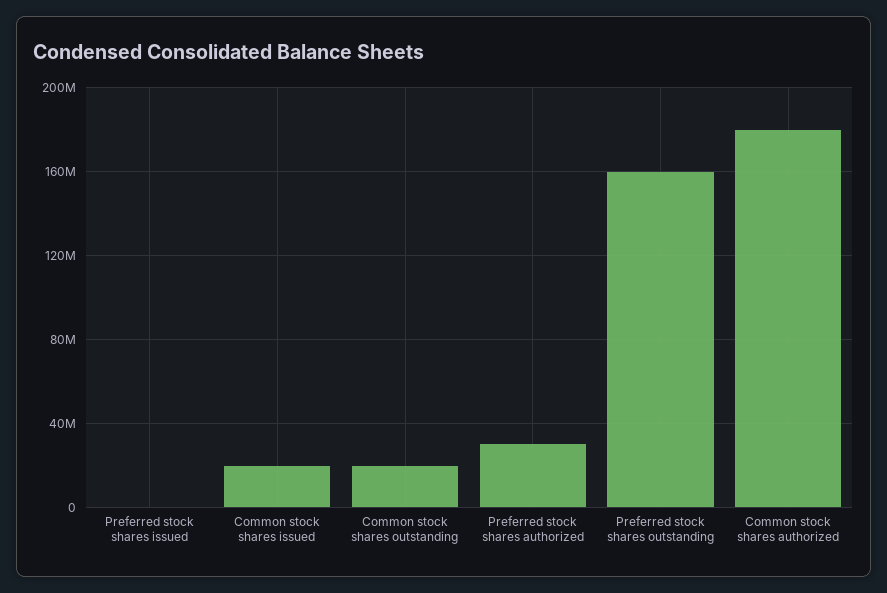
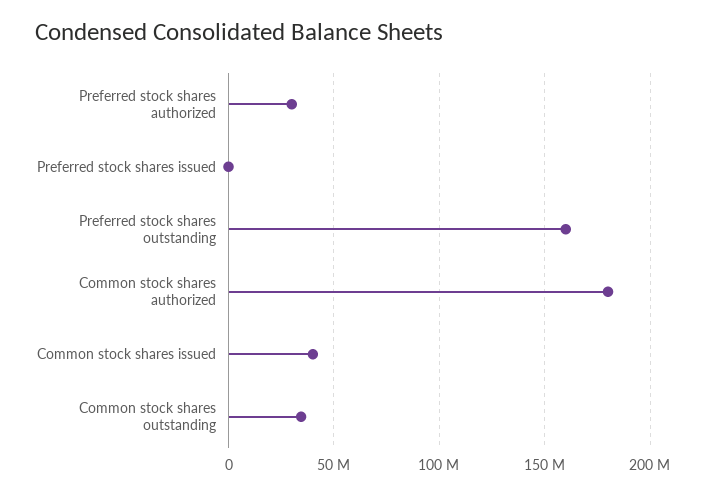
Common stock shares issued: 20000000 -> 40000000
Common stock shares outstanding: 20000000 -> 35000000

